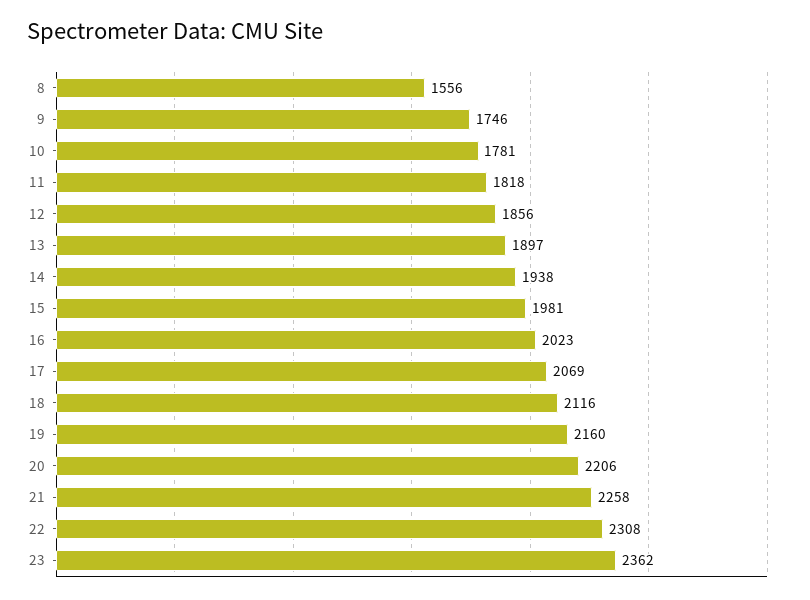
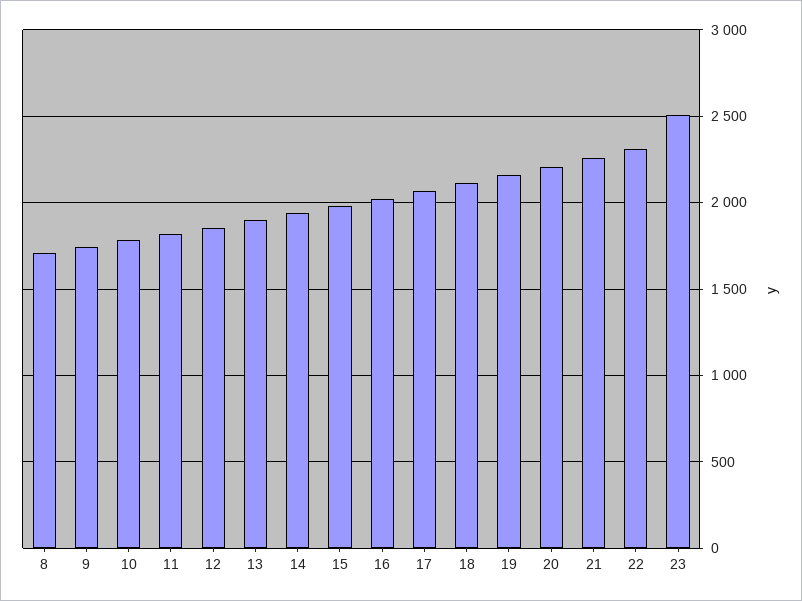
8: 1556 -> 1700
23: 2362 -> 2500

